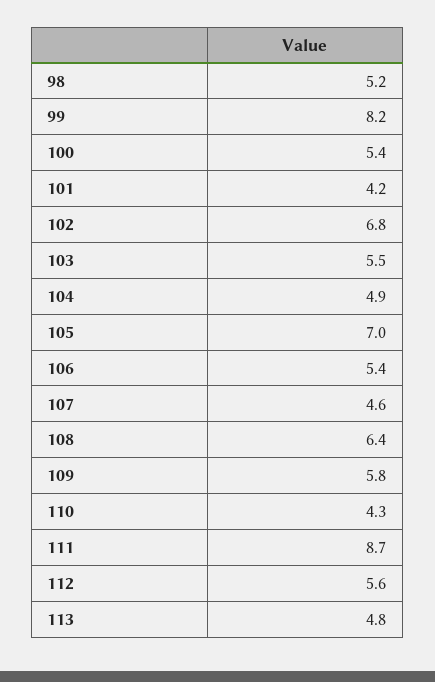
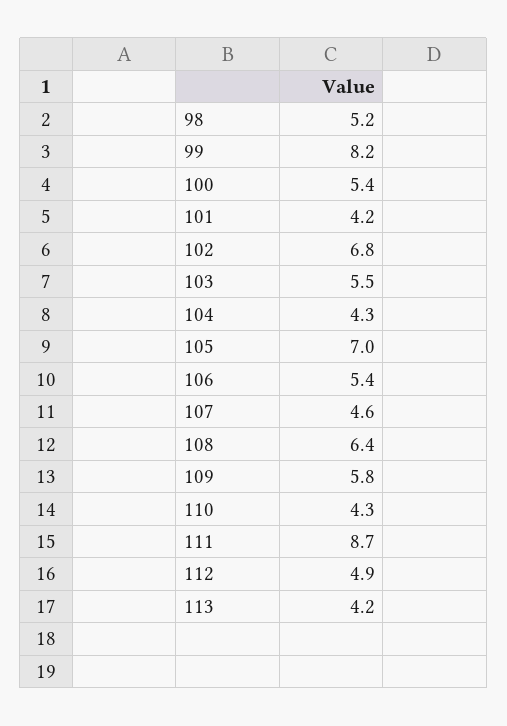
104: 4.9 -> 4.3
112: 5.6 -> 4.9
113: 4.8 -> 4.2

